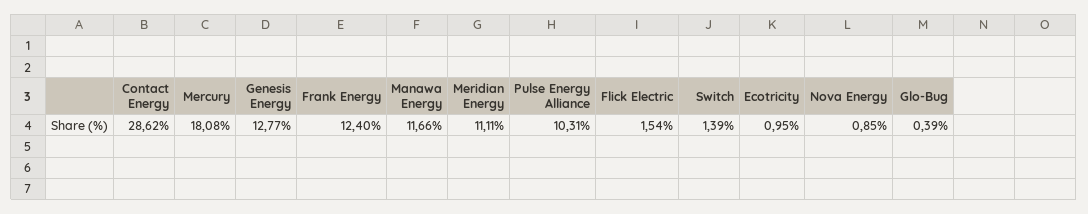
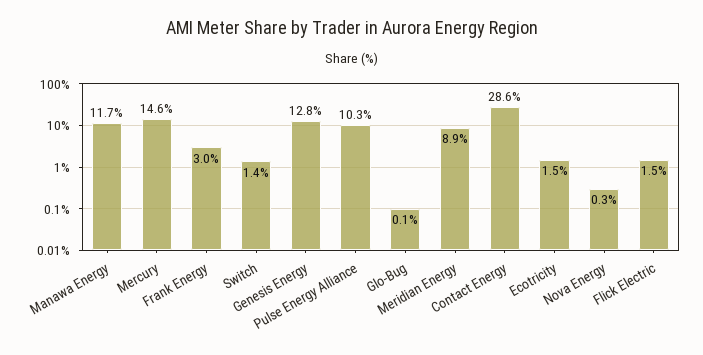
Mercury: 18.08 -> 14.6
Frank Energy: 12.4 -> 3
Meridian Energy: 11.11 -> 8.9
Ecotricity: 0.95 -> 1.5
Nova Energy: 0.85 -> 0.3
Glo-Bug: 0.39 -> 0.1

